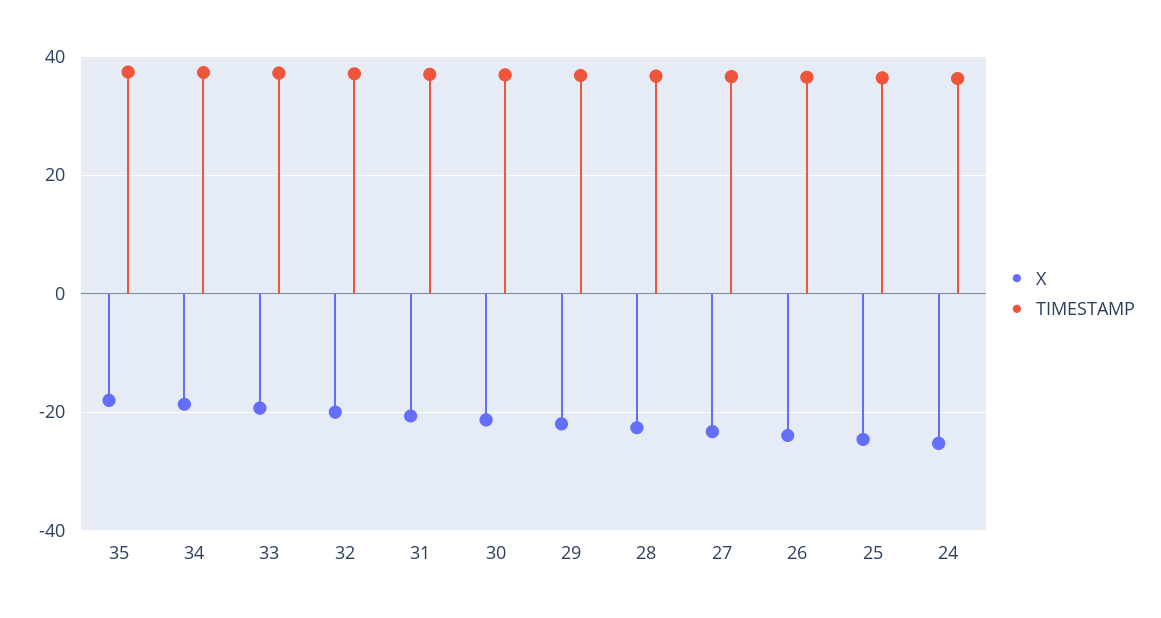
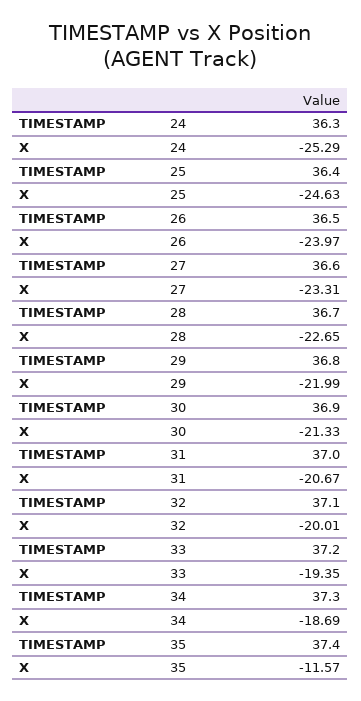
X, 35: -18 -> -11.57

